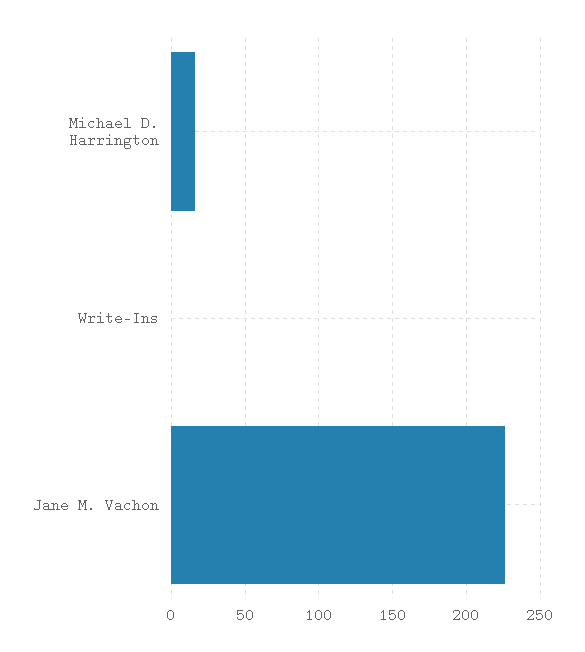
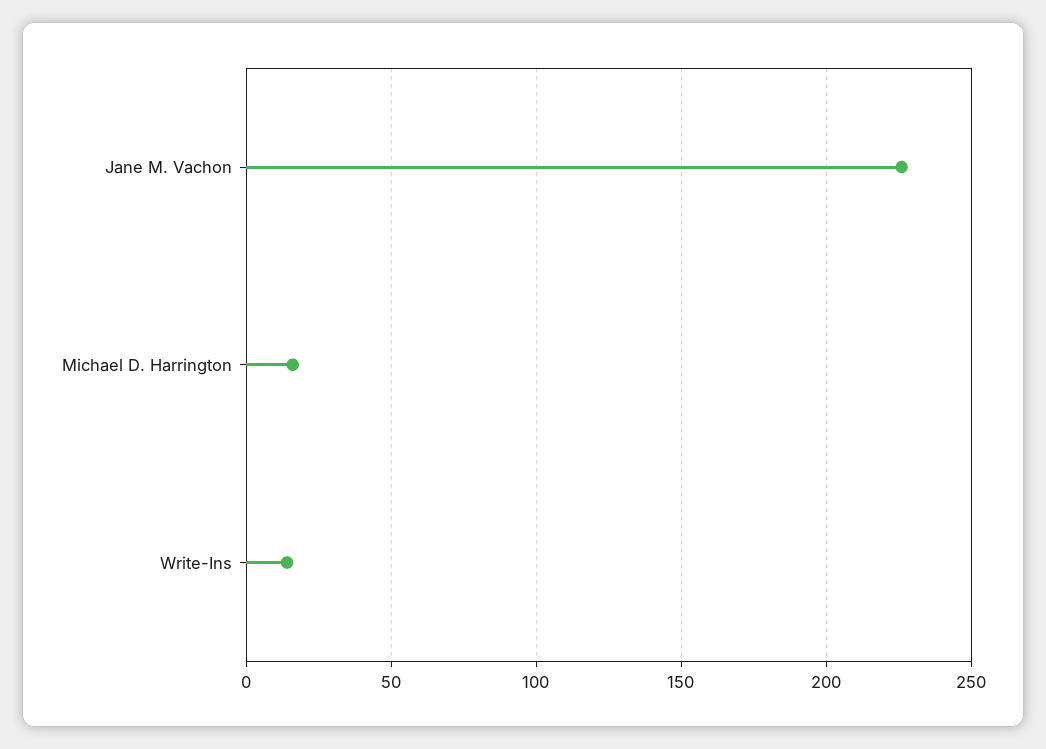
Write-Ins: 0 -> 15

